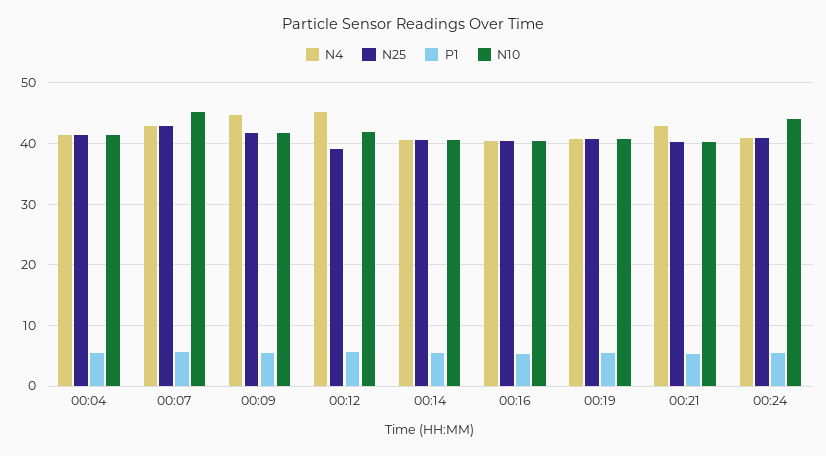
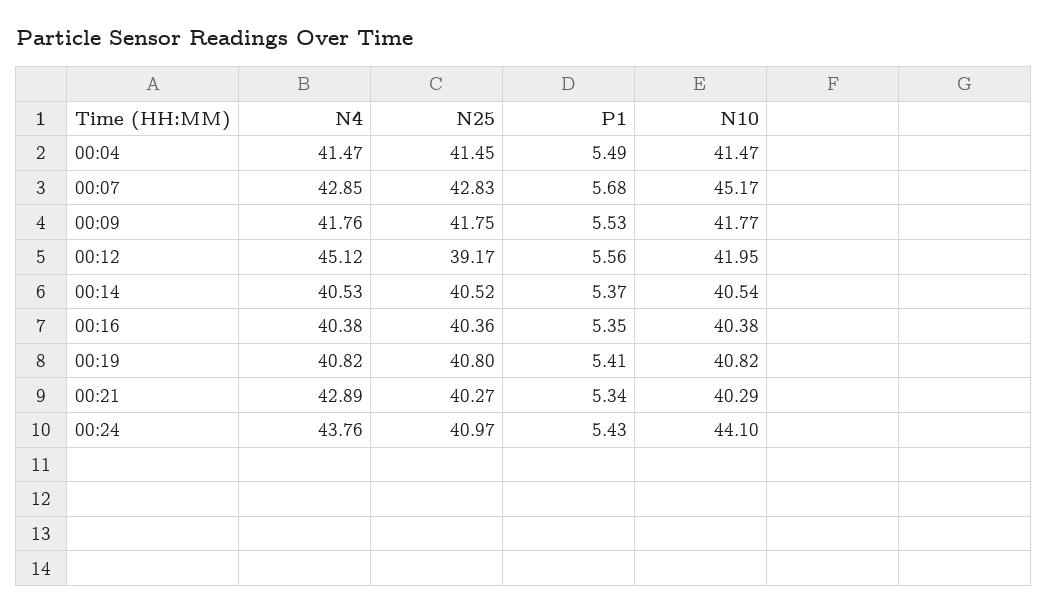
N4, 00:09: 45 -> 41.76
N4, 00:24: 41 -> 43.76

